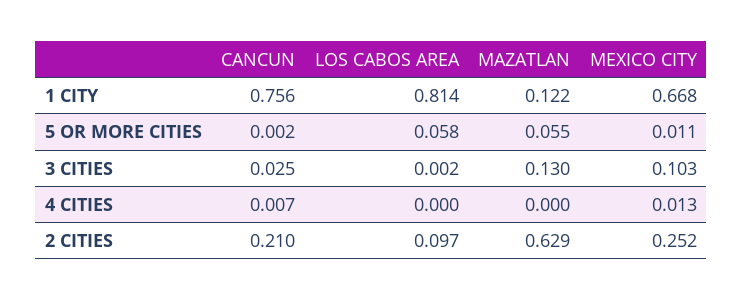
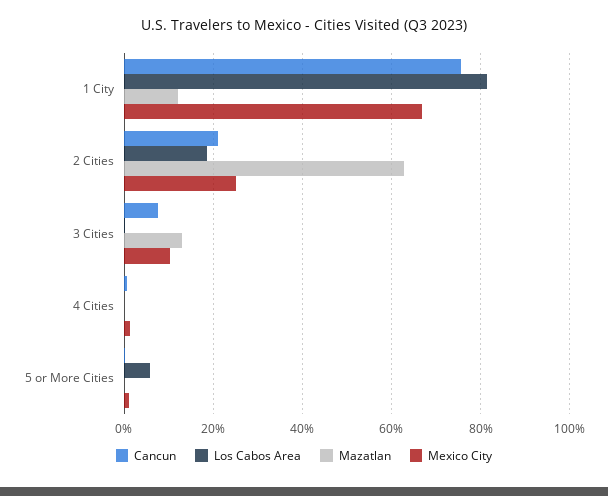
MAZATLAN, 5 OR MORE CITIES: 0.055 -> 0
CANCUN, 3 CITIES: 0.025 -> 0.08
LOS CABOS AREA, 2 CITIES: 0.097 -> 0.18

